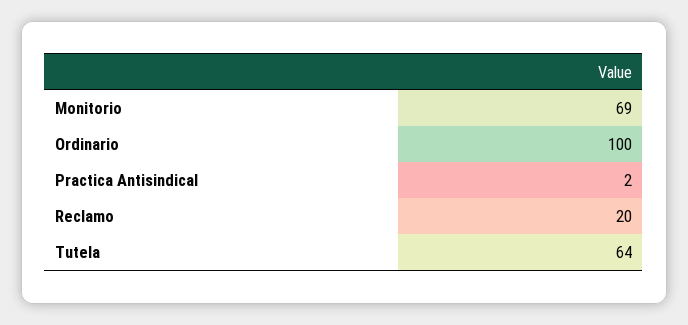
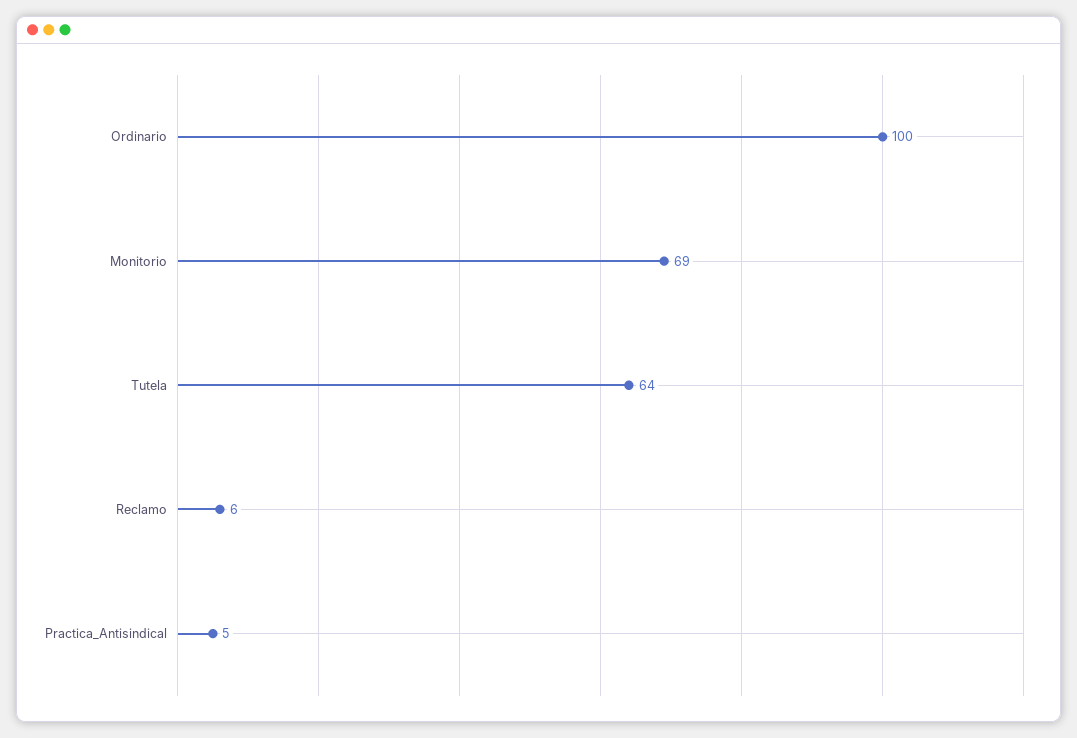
Practica Antisindical: 2 -> 5
Reclamo: 20 -> 6

